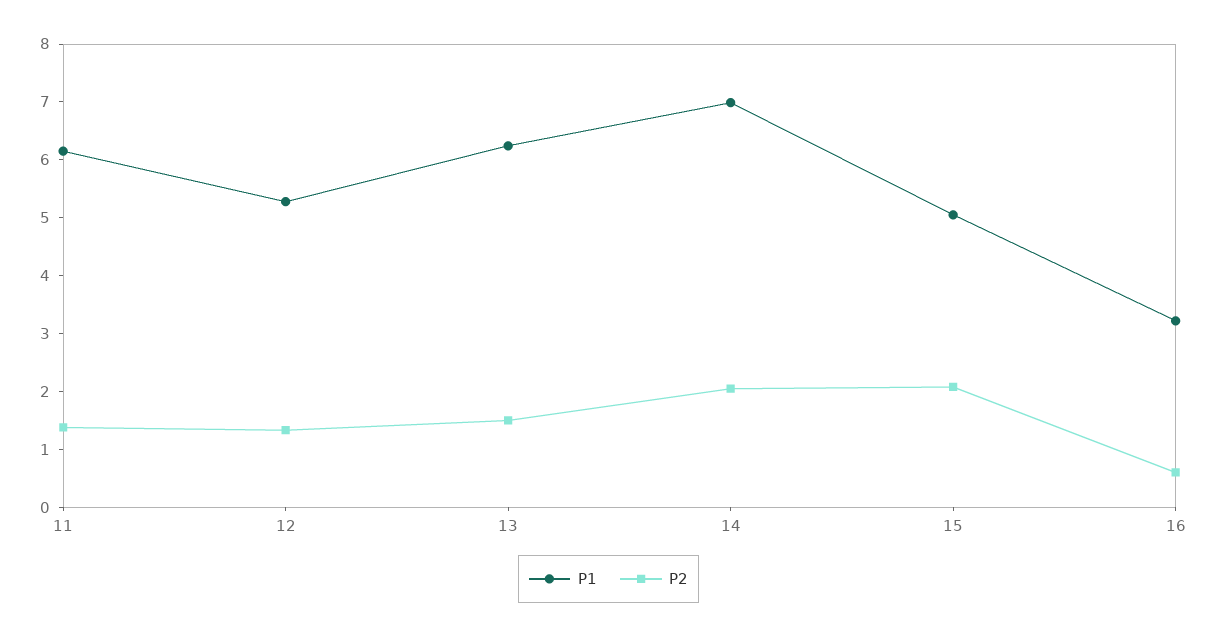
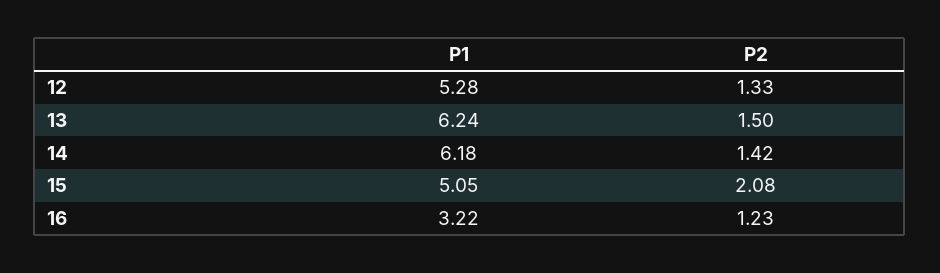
P1, 11: 6.2 -> none
P2, 11: 1.4 -> none
P1, 14: 7 -> 6.18
P2, 14: 2 -> 1.42
P2, 16: 0.6 -> 1.23

